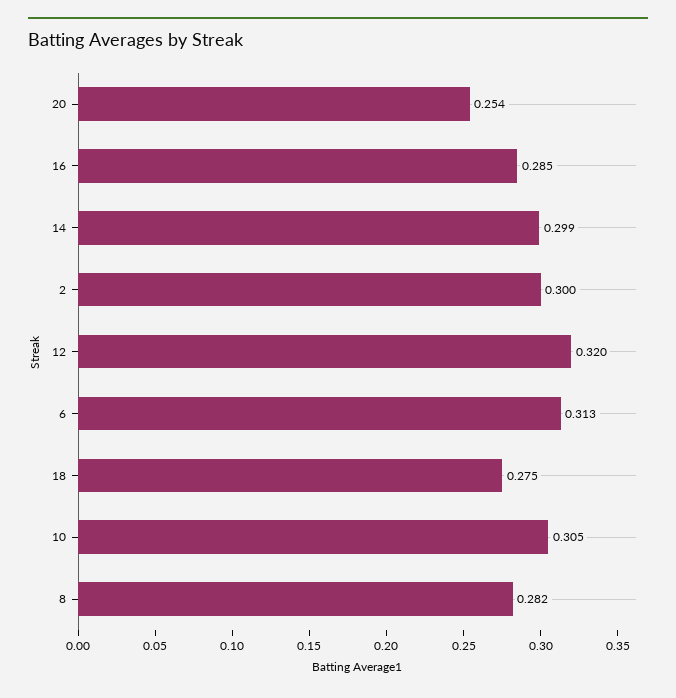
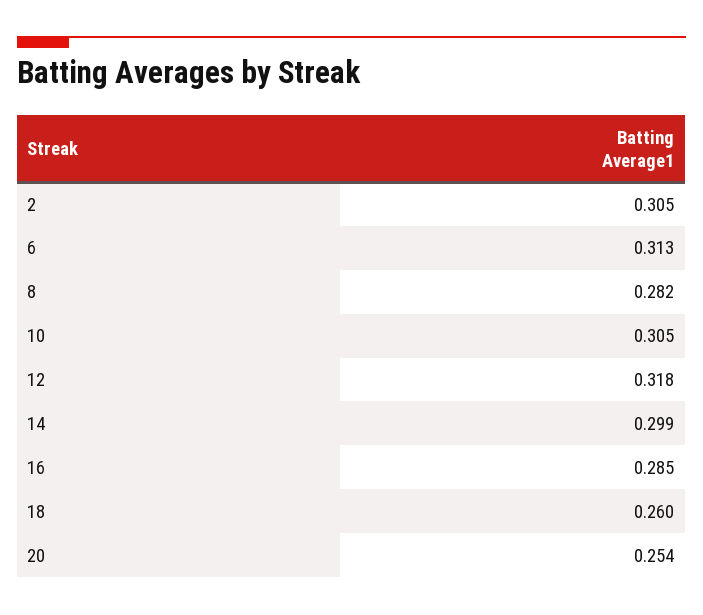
2: 0.3 -> 0.305
12: 0.32 -> 0.318
18: 0.275 -> 0.26

